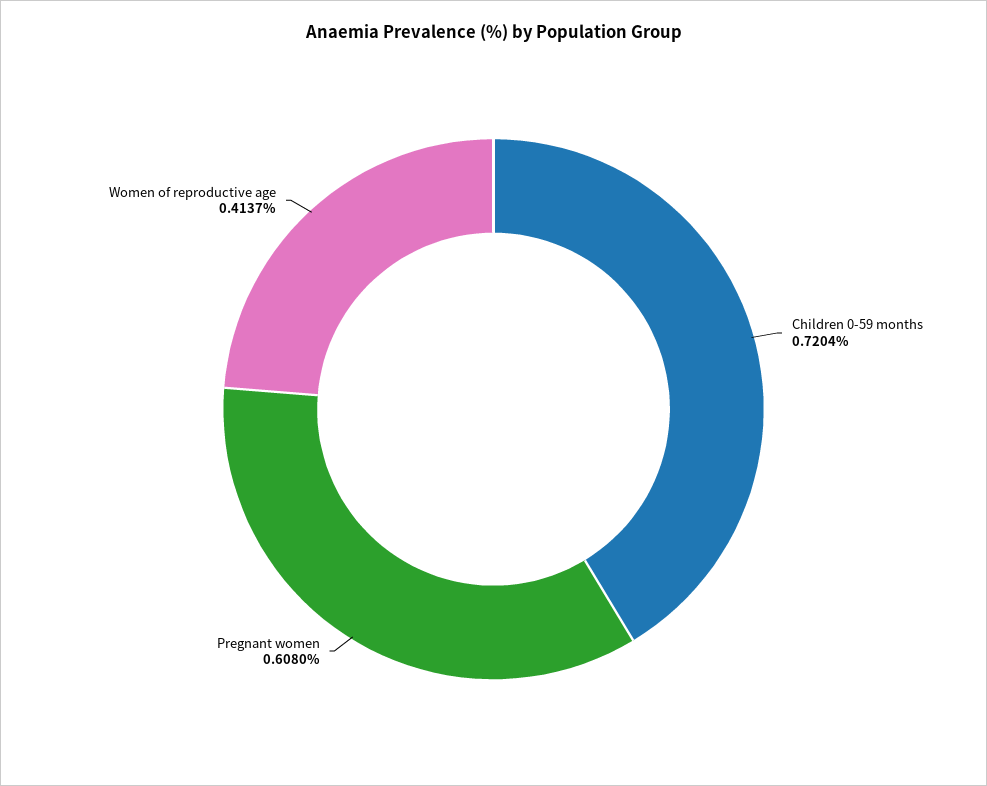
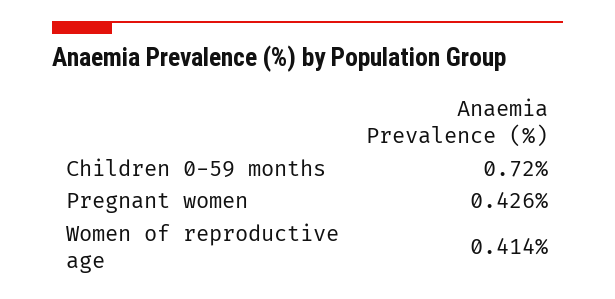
Pregnant women: 0.608 -> 0.426

